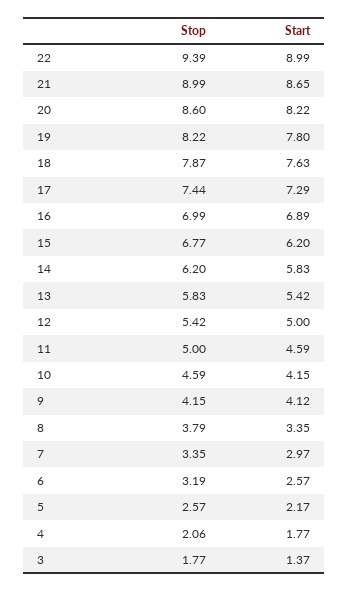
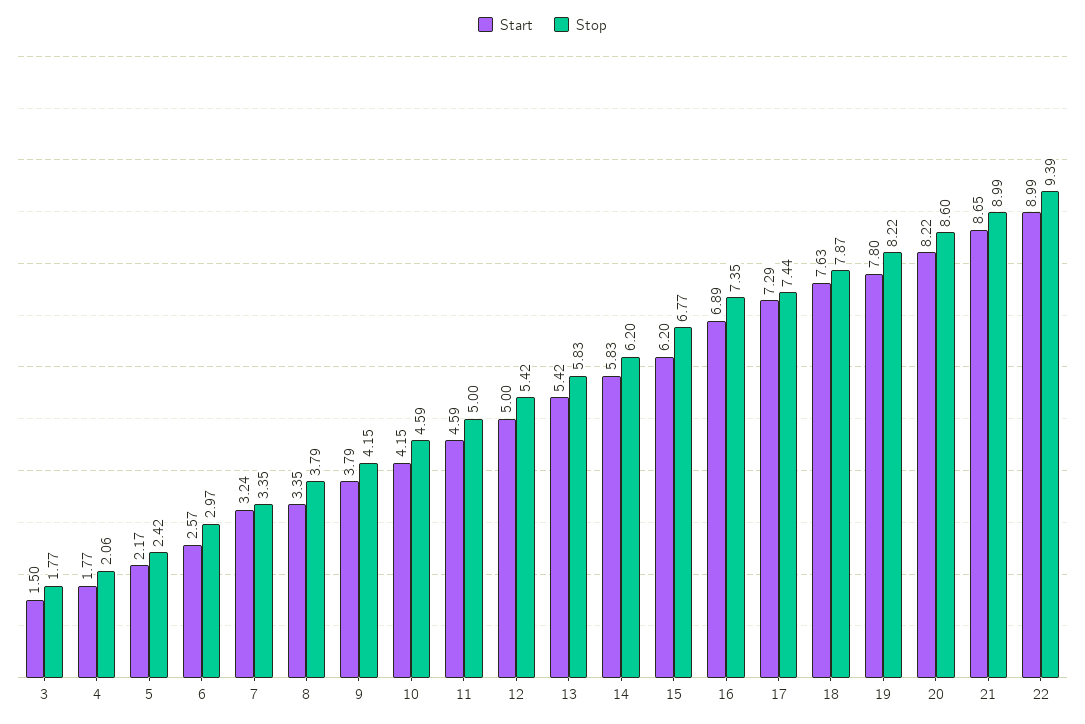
Stop, 16: 6.99 -> 7.35
Start, 9: 4.12 -> 3.79
Start, 7: 2.97 -> 3.24
Stop, 6: 3.19 -> 2.97
Stop, 5: 2.57 -> 2.42
Start, 3: 1.37 -> 1.5

